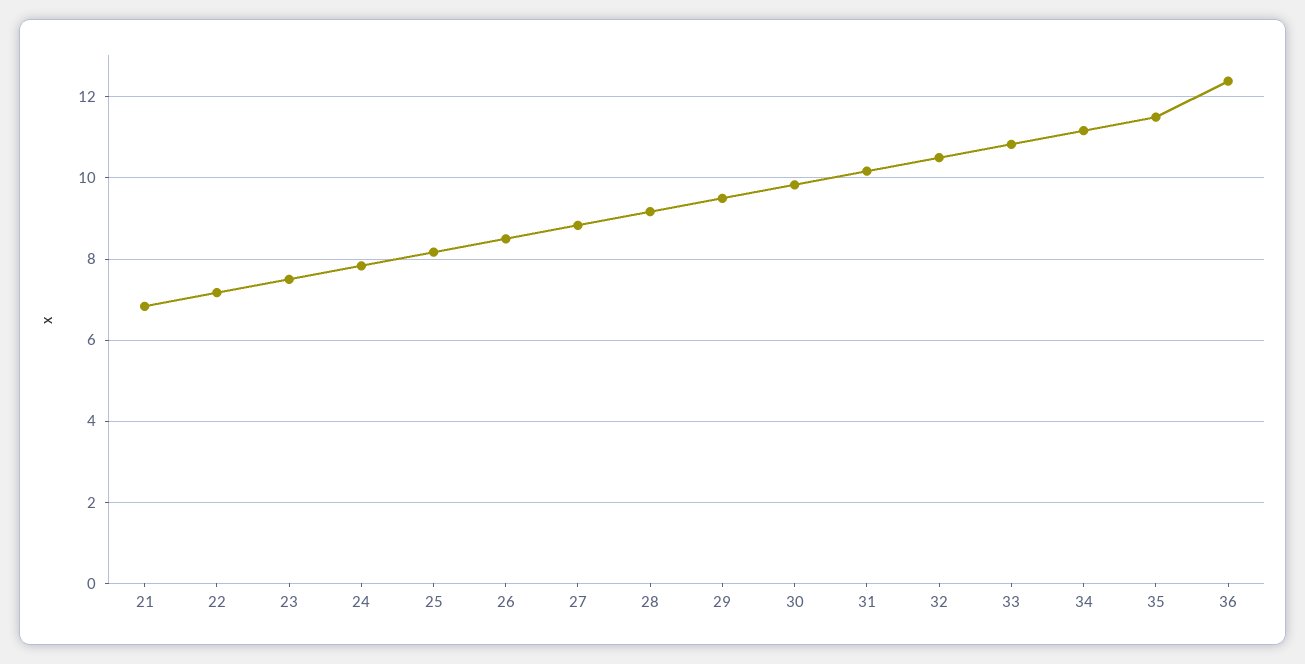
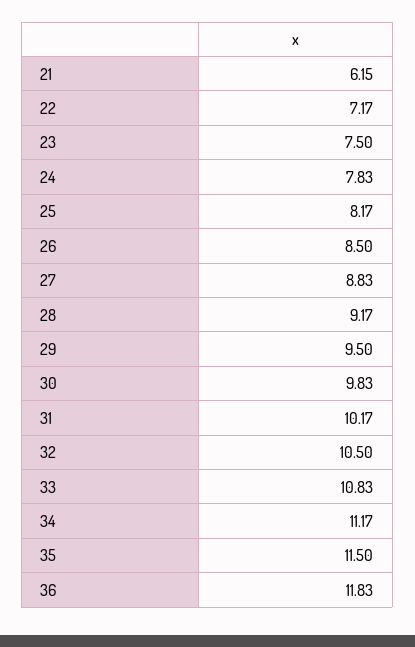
21: 6.8 -> 6.15
36: 12.4 -> 11.83

